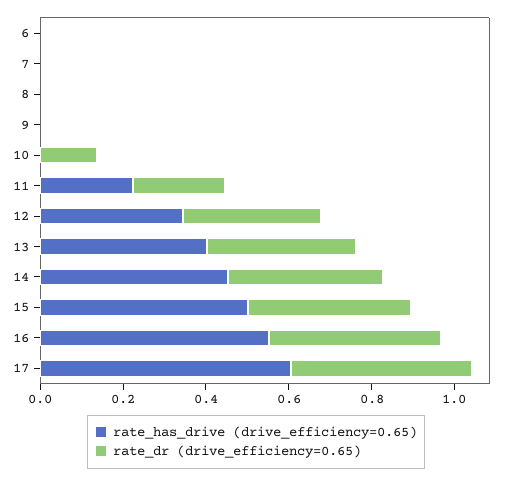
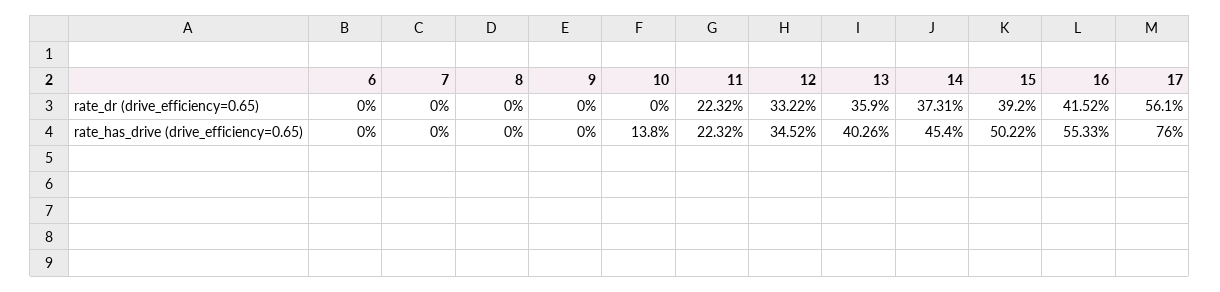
rate_has_drive (drive_efficiency=0.65), 10: 0 -> 0.138
rate_dr (drive_efficiency=0.65), 10: 0.15 -> 0
rate_has_drive (drive_efficiency=0.65), 17: 0.6 -> 0.76
rate_dr (drive_efficiency=0.65), 17: 0.45 -> 0.561

